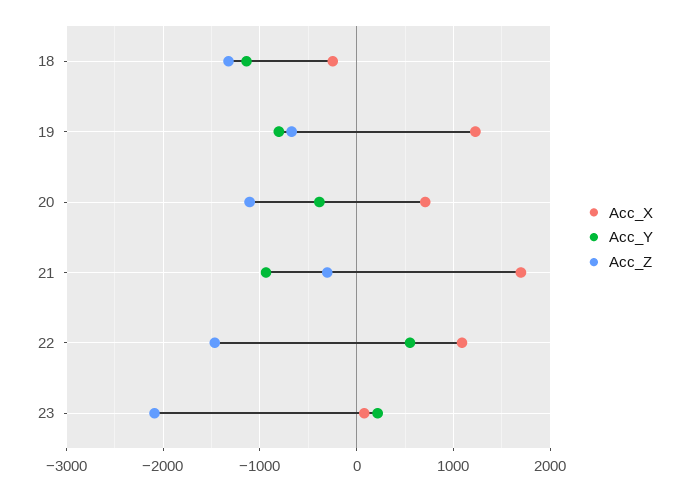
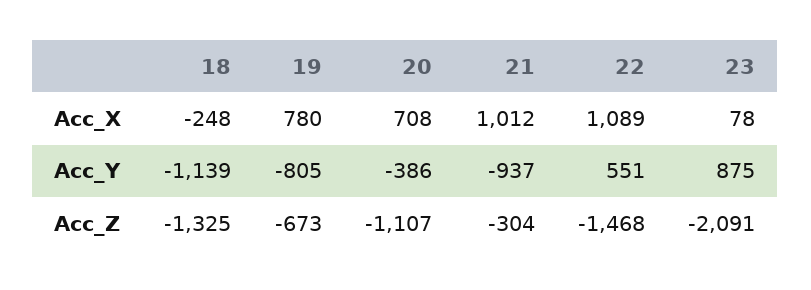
Acc_X, 19: 1200 -> 780
Acc_X, 21: 1700 -> 1012
Acc_Y, 23: 200 -> 875

